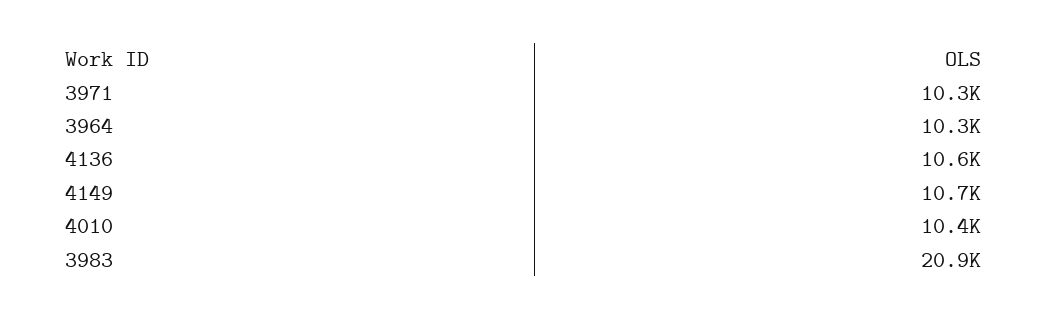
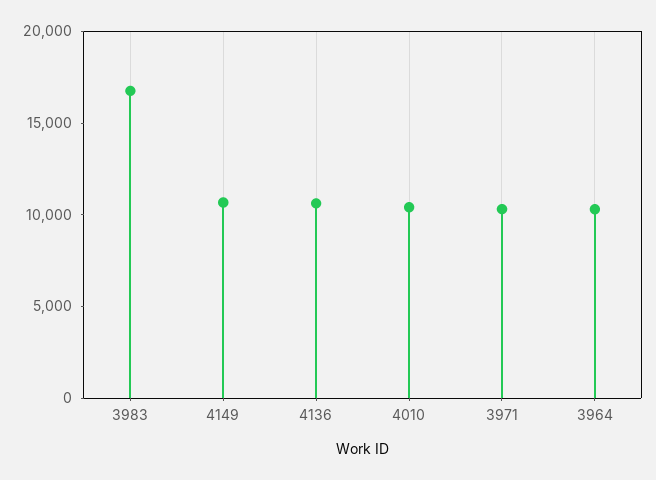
3983: 20900 -> 17000

